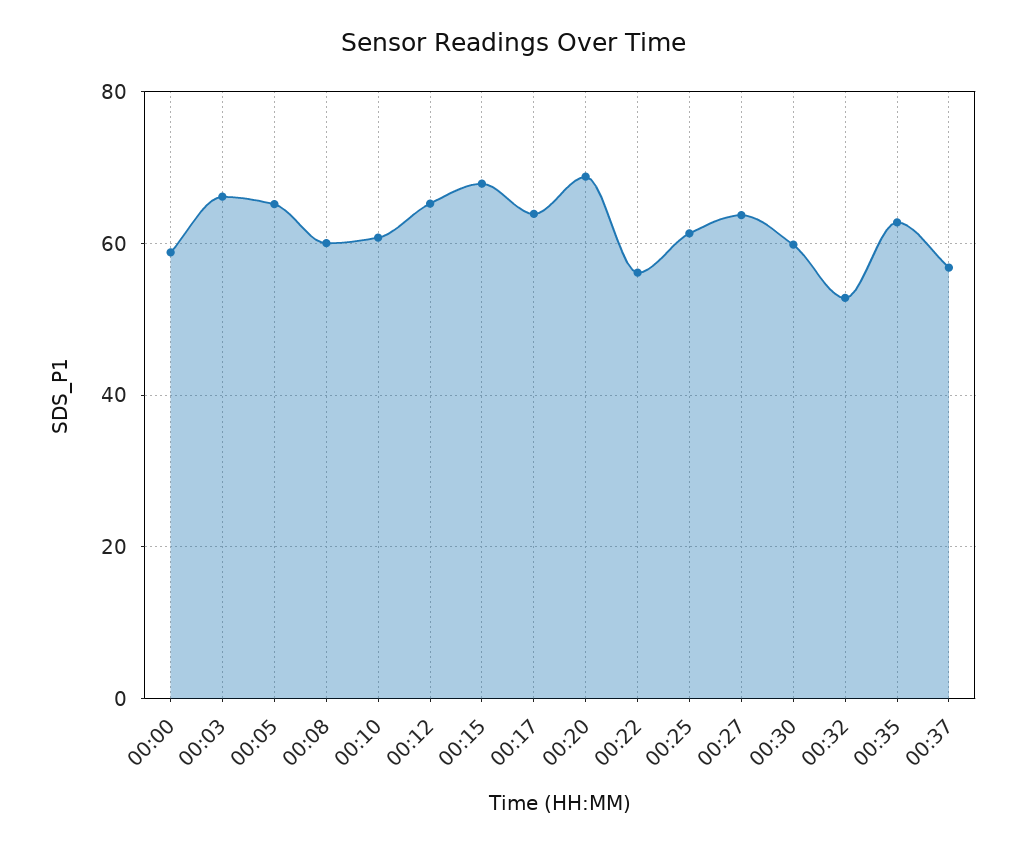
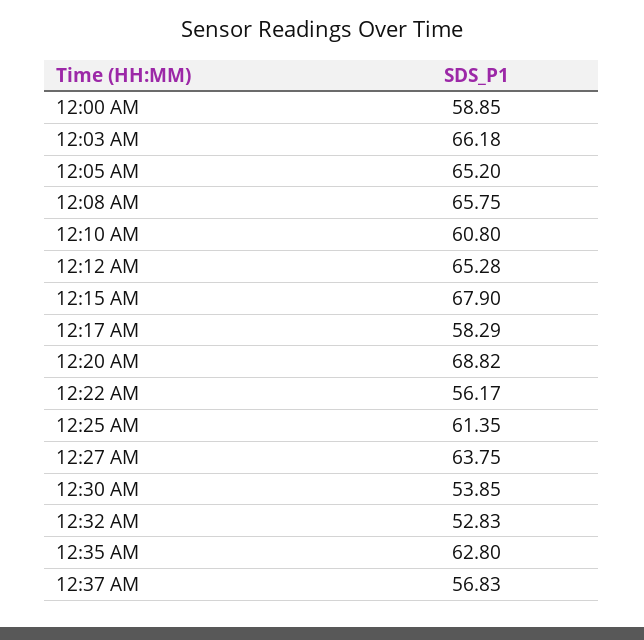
00:08: 60 -> 65.75
00:17: 64 -> 58.29
00:30: 60 -> 53.85

